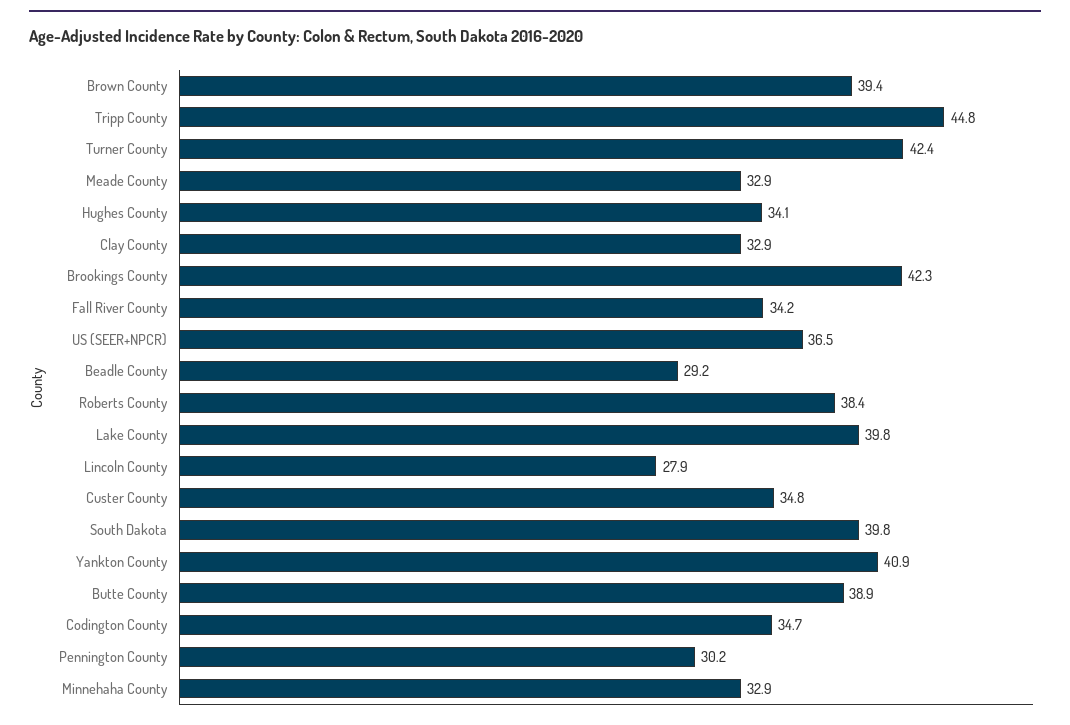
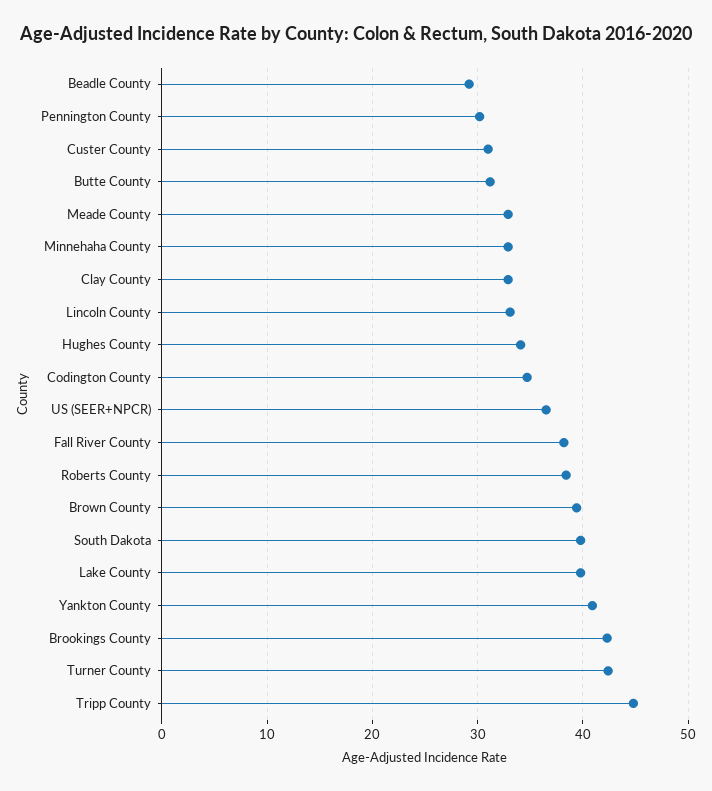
Fall River County: 34.2 -> 38
Lincoln County: 27.9 -> 33
Custer County: 34.8 -> 31
Butte County: 38.9 -> 31

